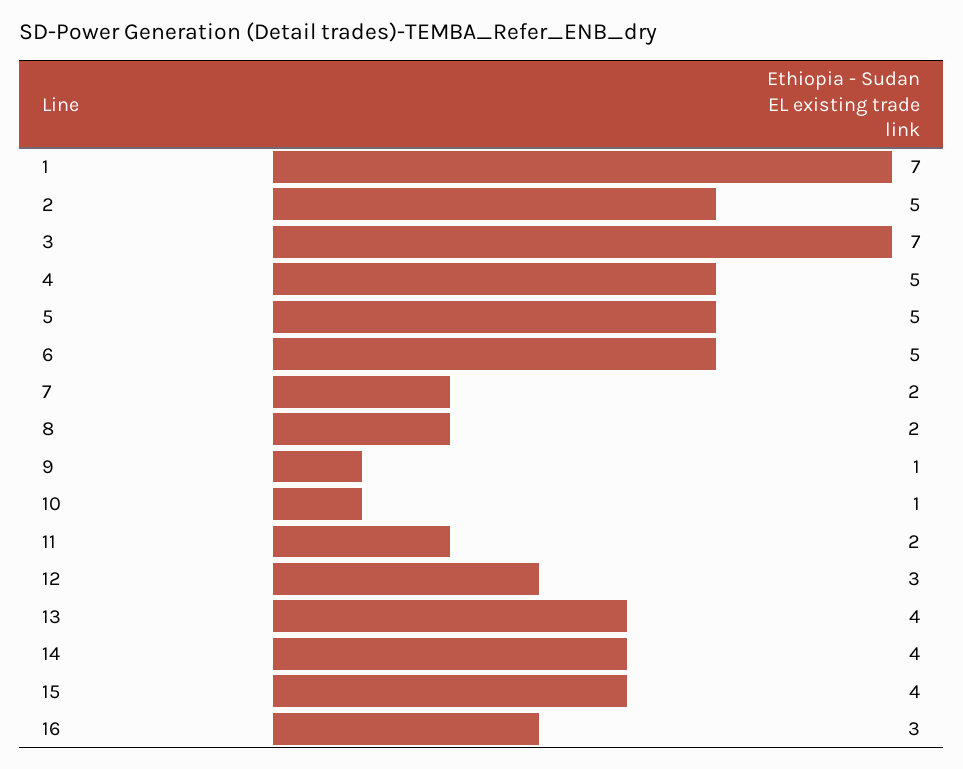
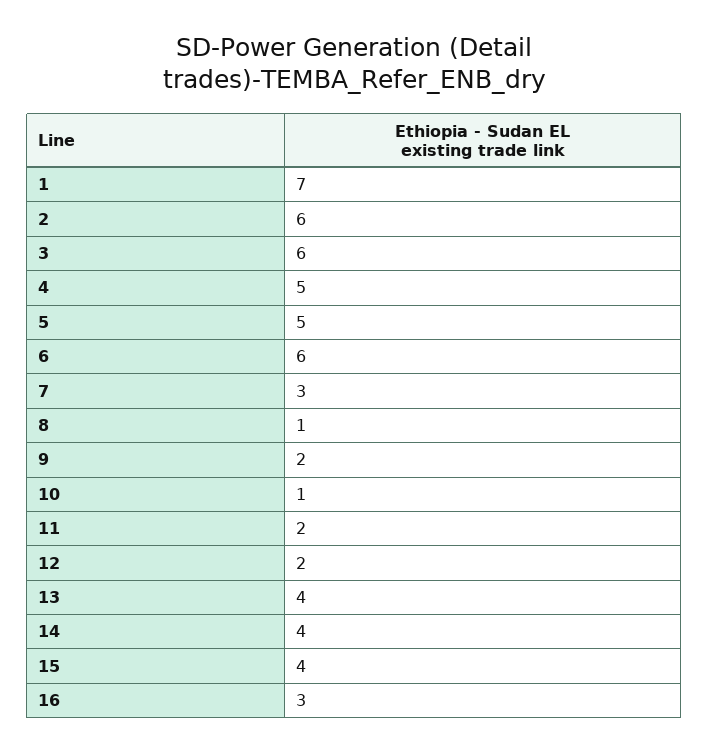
2: 5 -> 6
3: 7 -> 6
6: 5 -> 6
7: 2 -> 3
8: 2 -> 1
9: 1 -> 2
12: 3 -> 2

